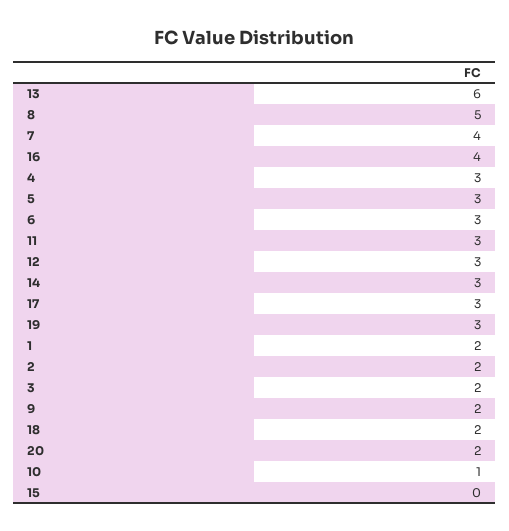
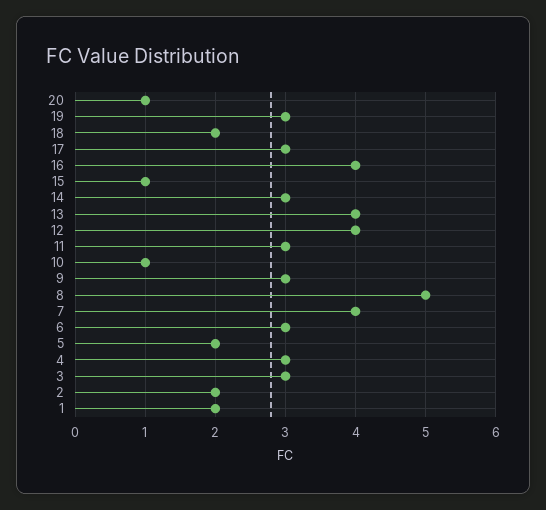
13: 6 -> 4
5: 3 -> 2
12: 3 -> 4
3: 2 -> 3
9: 2 -> 3
20: 2 -> 1
15: 0 -> 1

